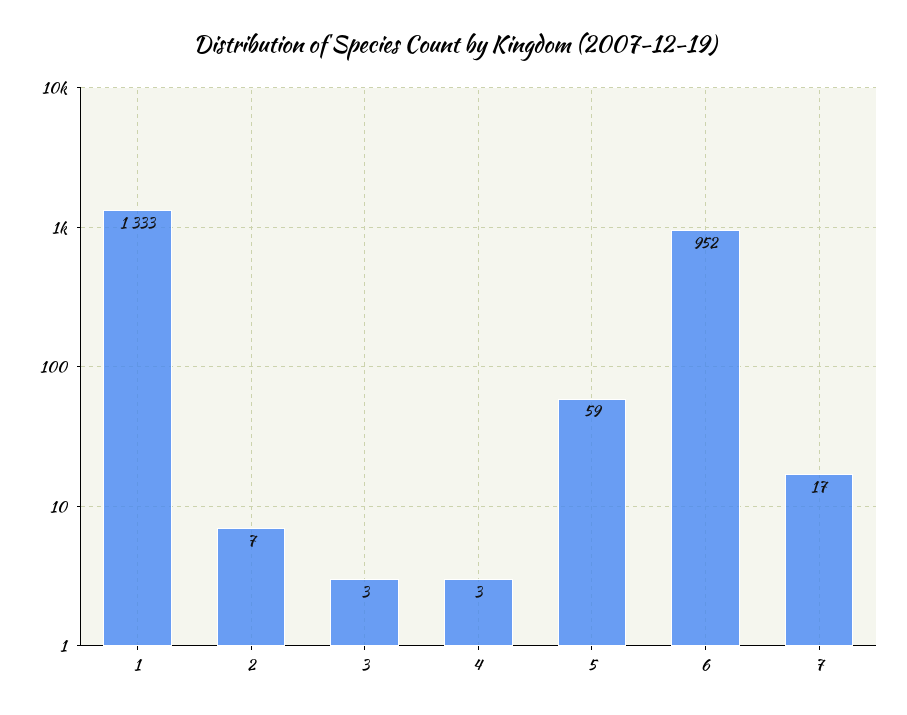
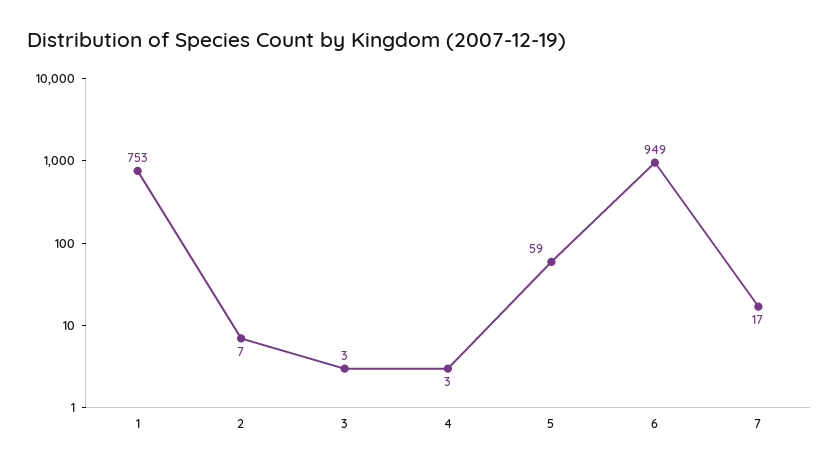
1: 1333 -> 753
6: 952 -> 949

